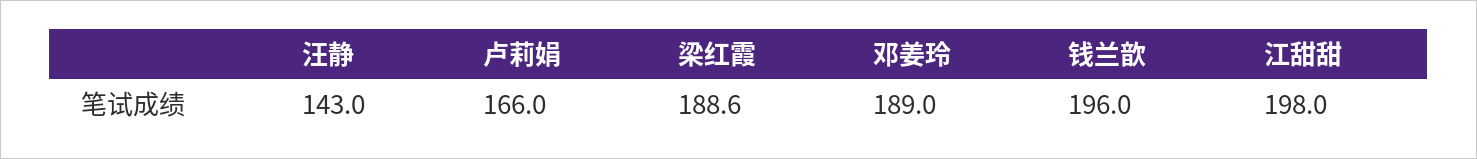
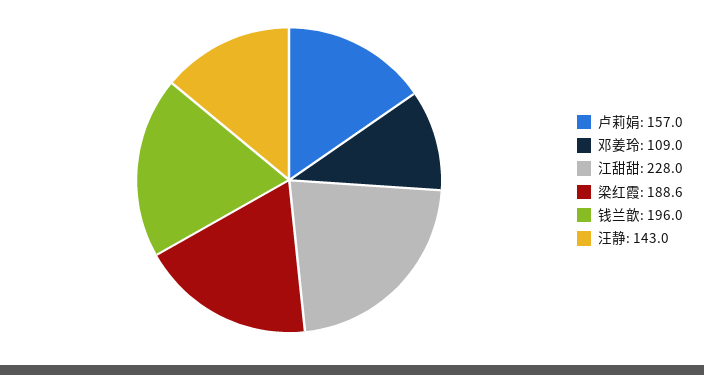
卢莉娟: 166 -> 157
邓姜玲: 189 -> 109
江甜甜: 198 -> 228

